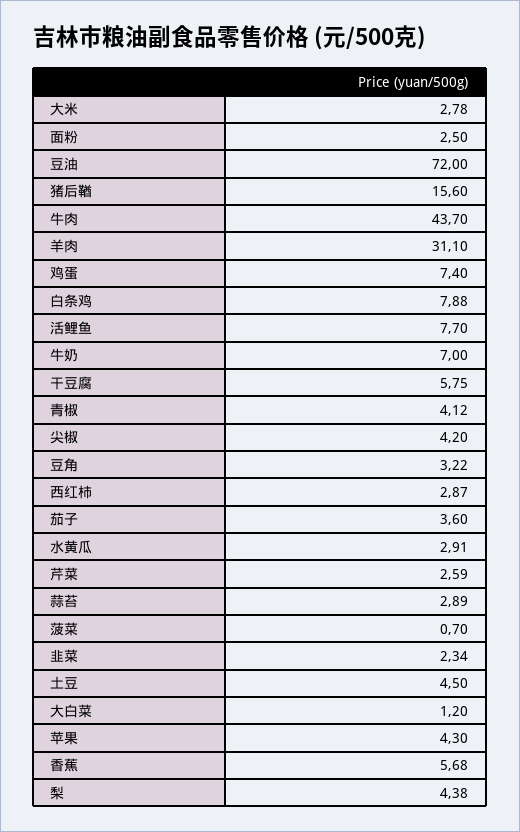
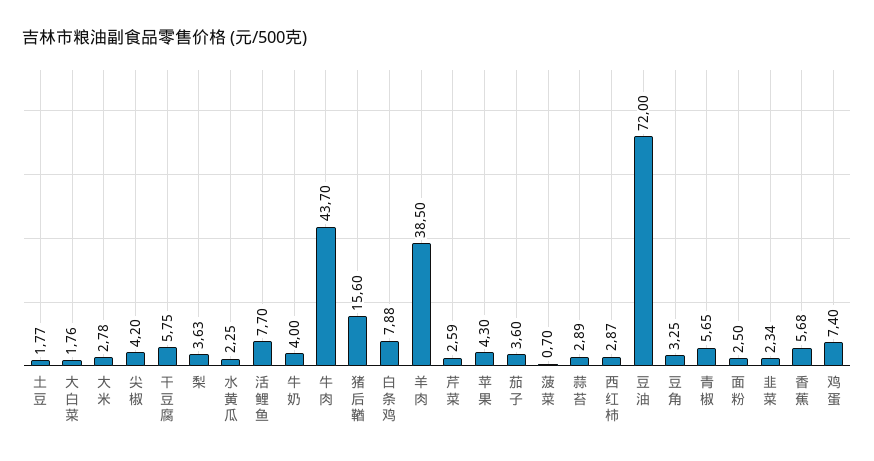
羊肉: 31.1 -> 38.5
牛奶: 7 -> 4
青椒: 4.12 -> 5.65
豆角: 3.22 -> 3.25
水黄瓜: 2.91 -> 2.25
土豆: 4.5 -> 1.77
大白菜: 1.2 -> 1.76
梨: 4.38 -> 3.63

